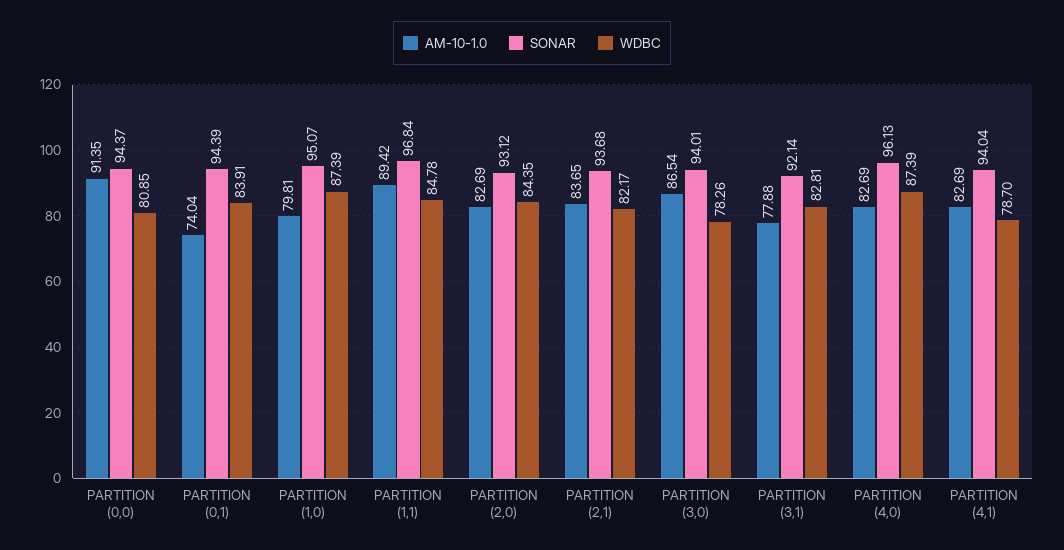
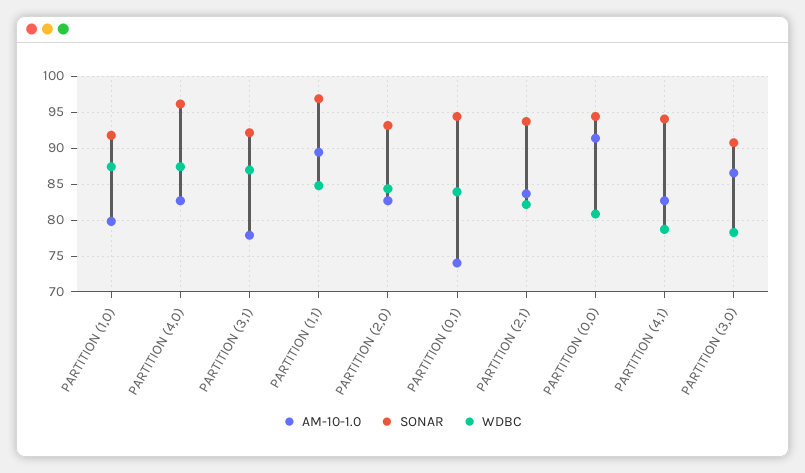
SONAR, PARTITION (1,0): 95.07 -> 92
SONAR, PARTITION (3,0): 94.01 -> 91
WDBC, PARTITION (3,1): 82.81 -> 87

